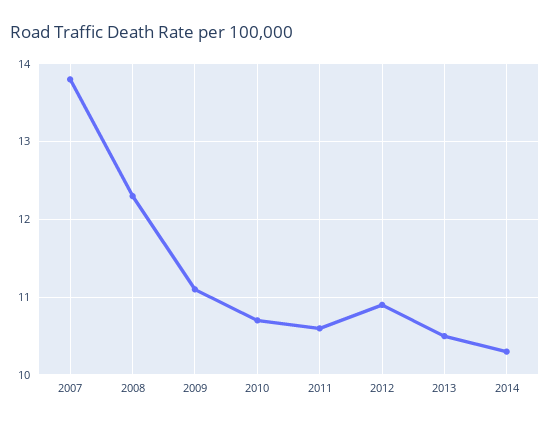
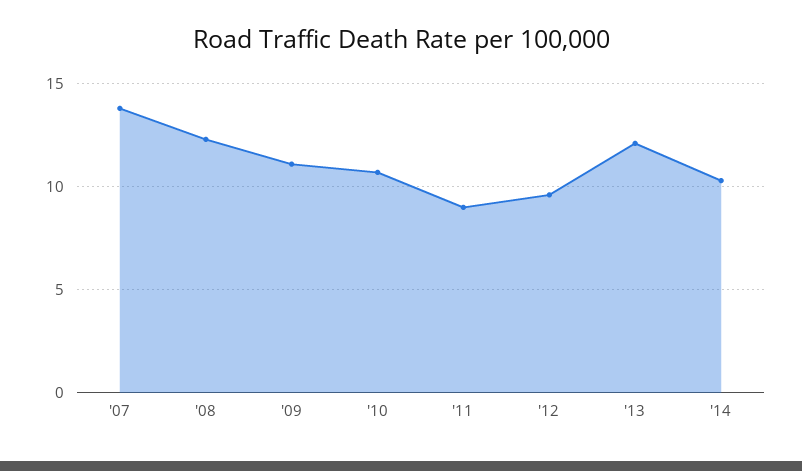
2011: 10.6 -> 9
2012: 10.9 -> 9.5
2013: 10.5 -> 12

